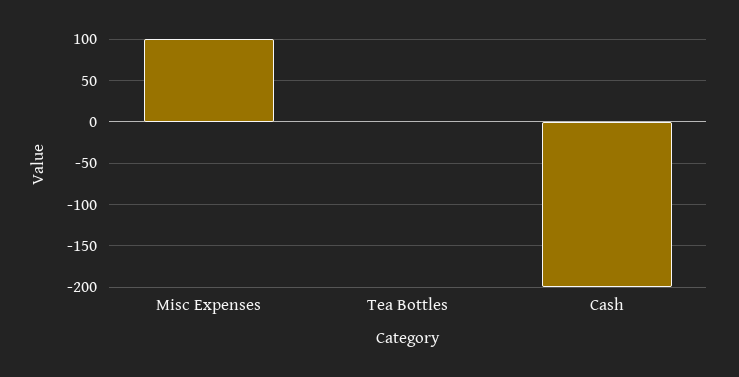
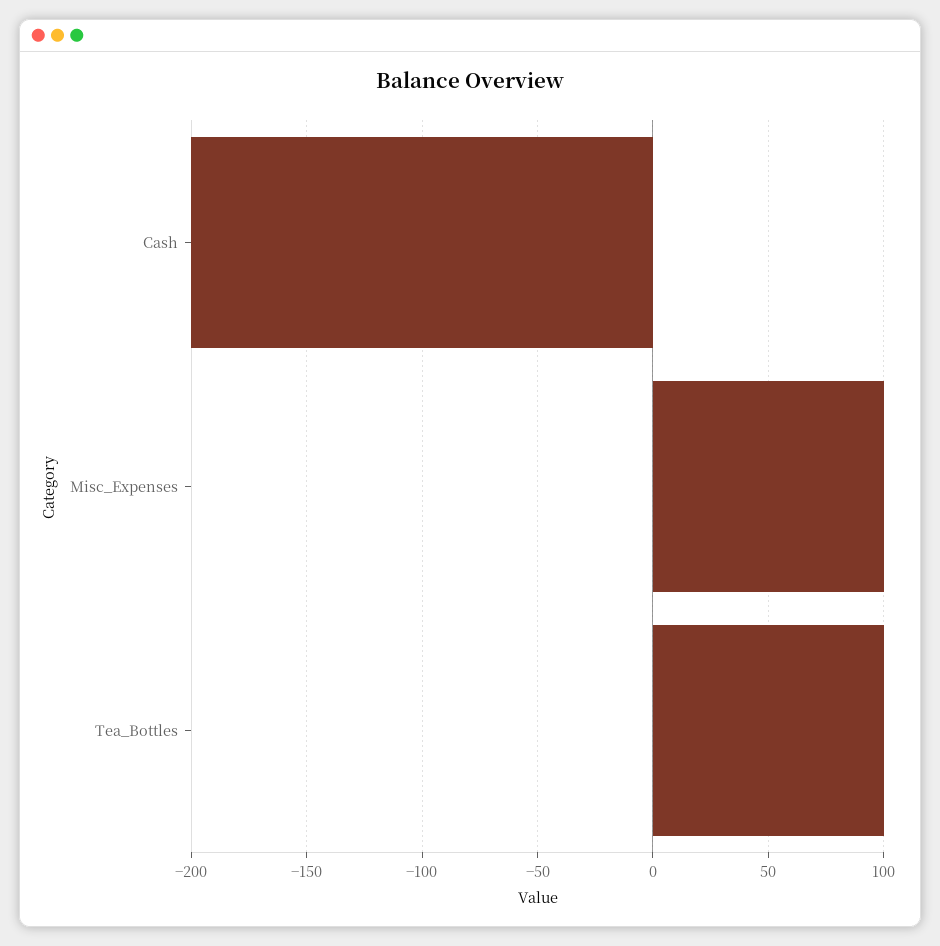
Tea Bottles: 0 -> 100

